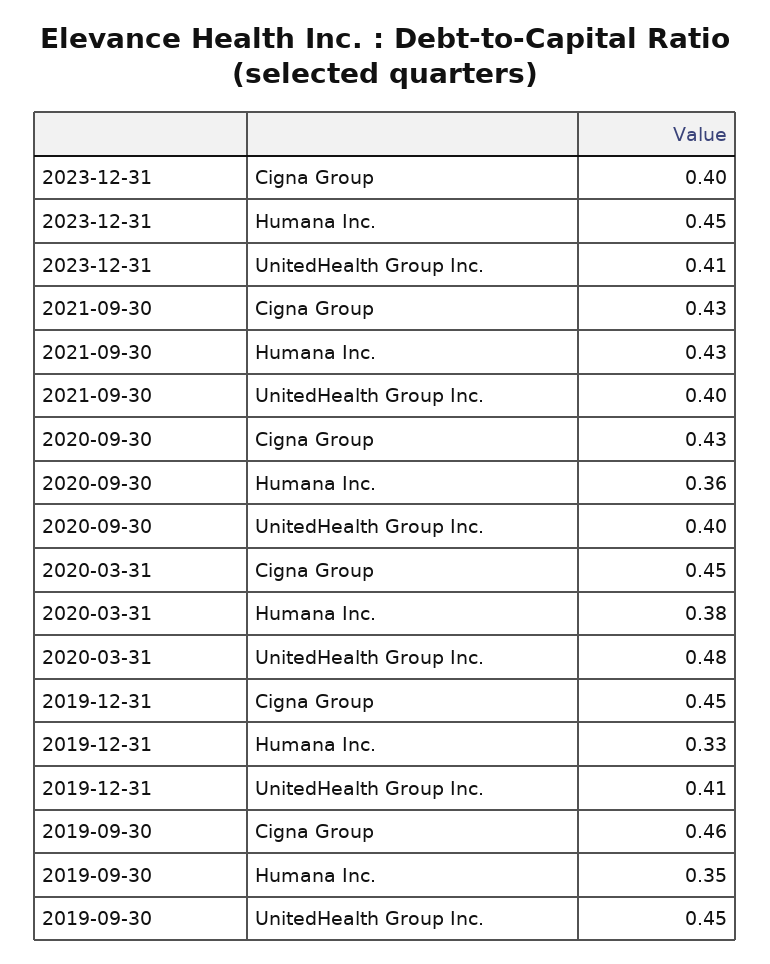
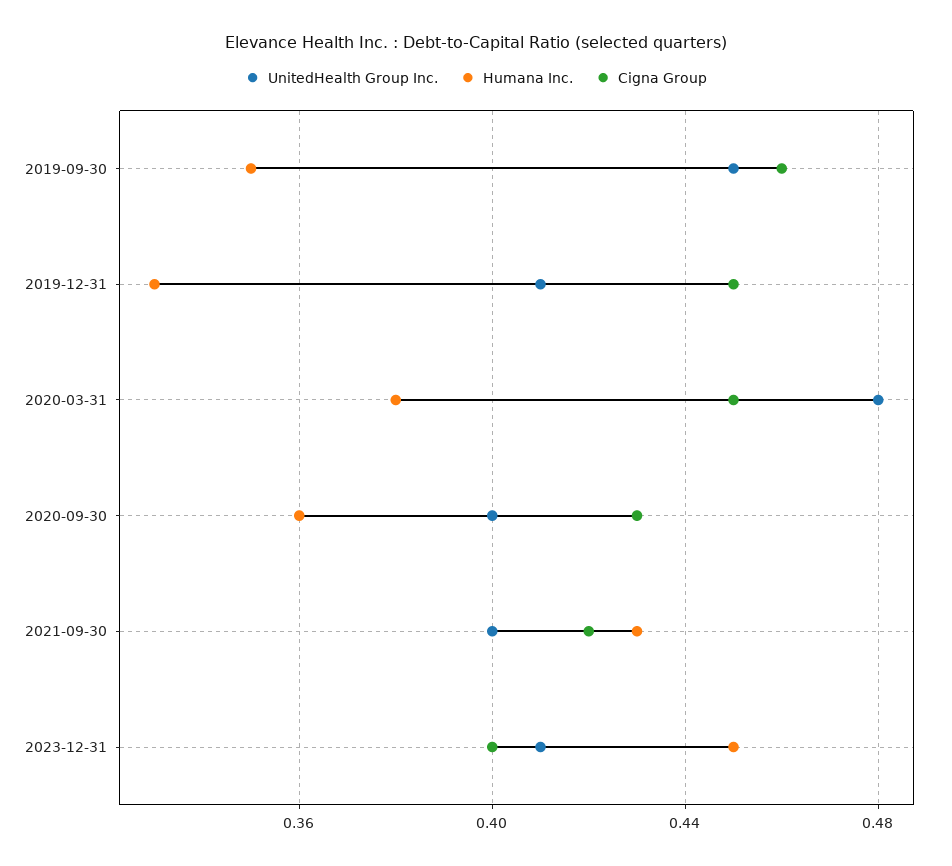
Cigna Group, 2021-09-30: 0.43 -> 0.42

